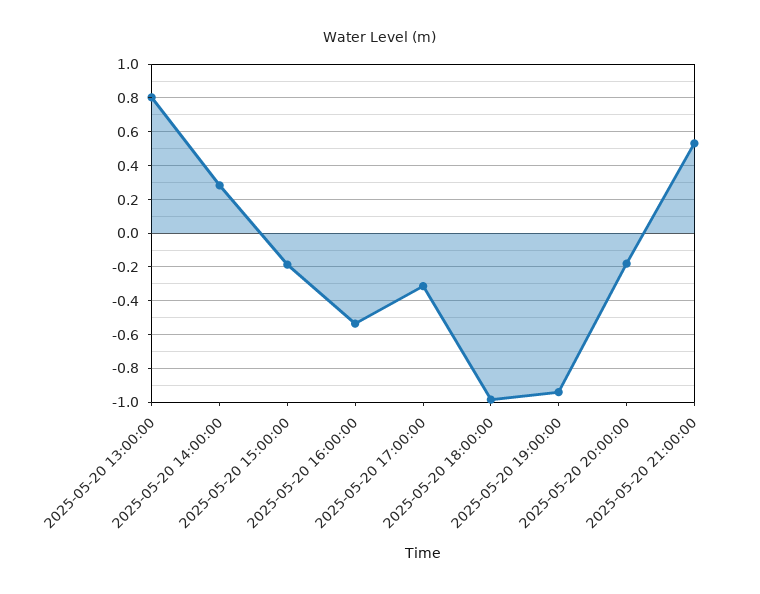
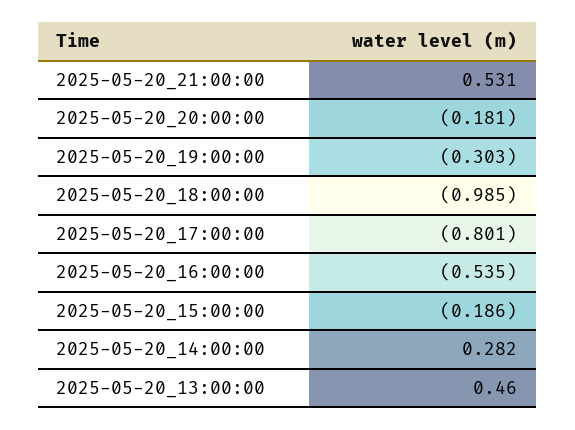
2025-05-20 13:00:00: 0.8 -> 0.46
2025-05-20 17:00:00: -0.3 -> -0.801
2025-05-20 19:00:00: -0.95 -> -0.303

